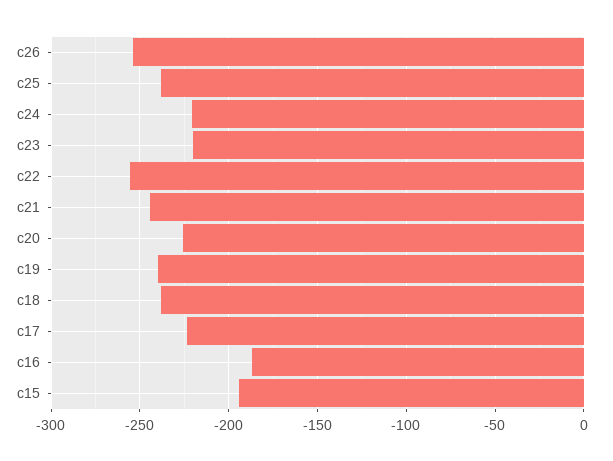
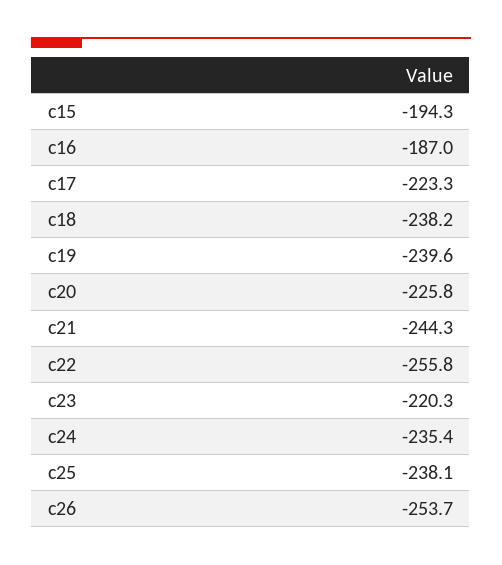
c24: -220 -> -235.4

